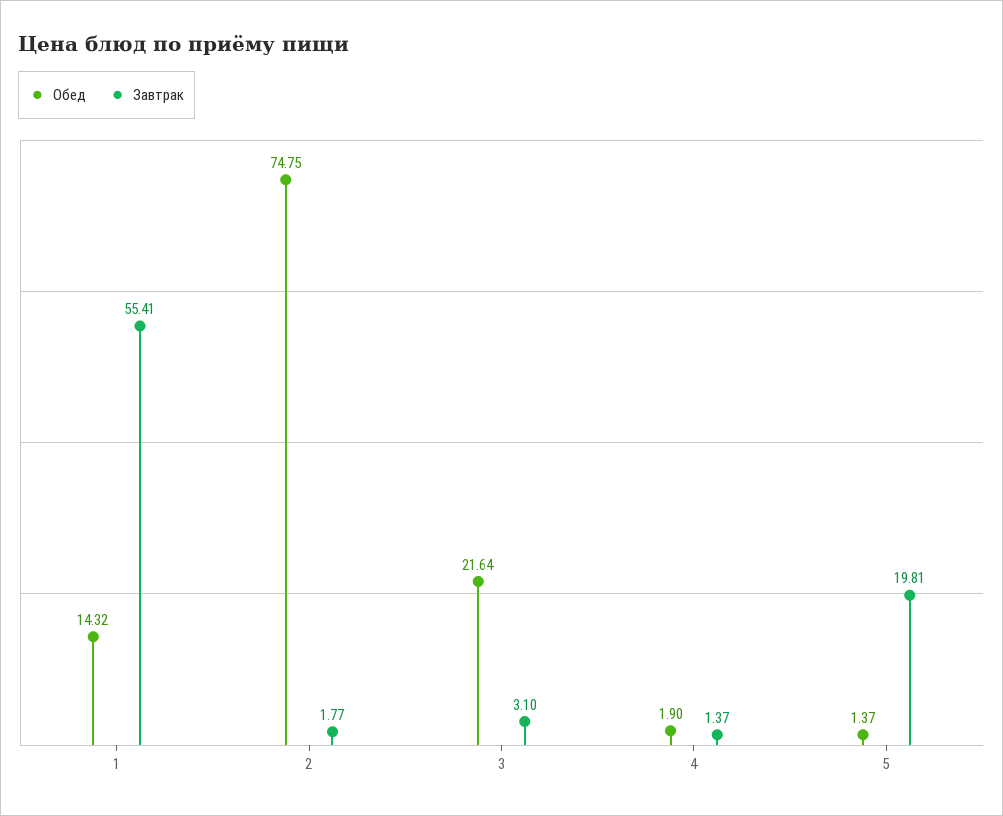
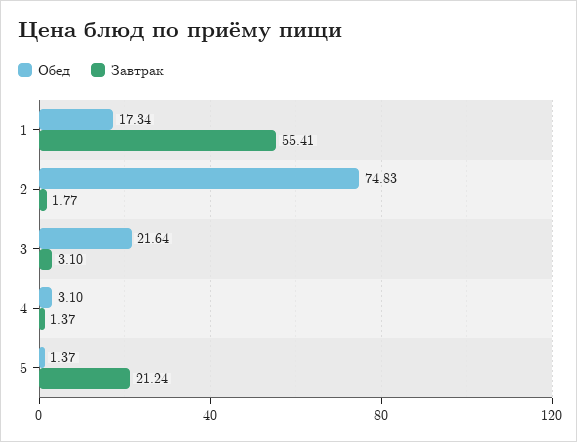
Обед, 1: 14.32 -> 17.34
Обед, 2: 74.75 -> 74.83
Обед, 4: 1.9 -> 3.1
Завтрак, 5: 19.81 -> 21.24

